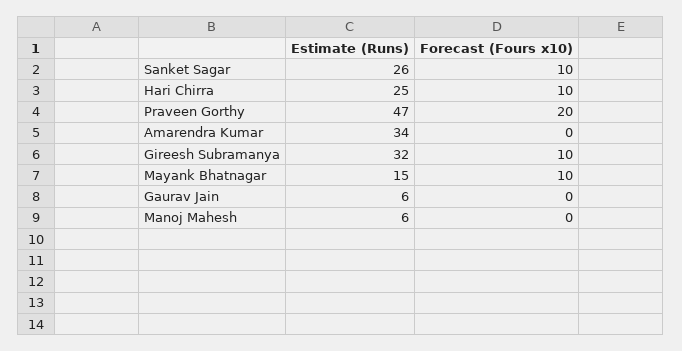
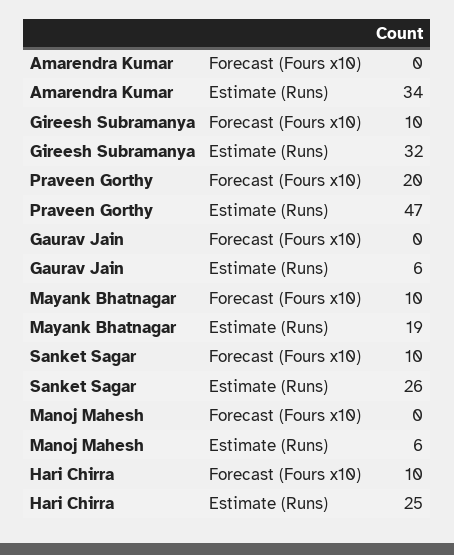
Estimate (Runs), Mayank Bhatnagar: 15 -> 19

